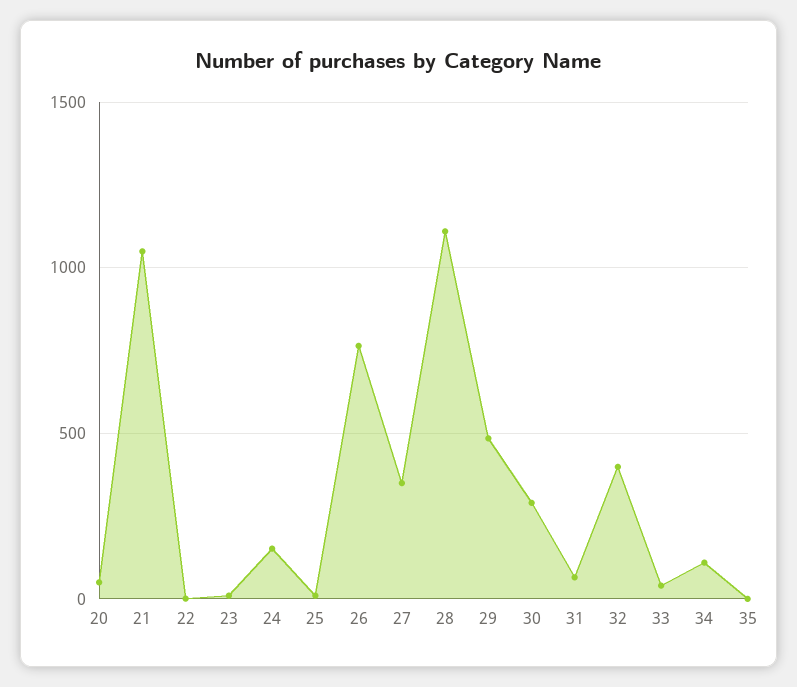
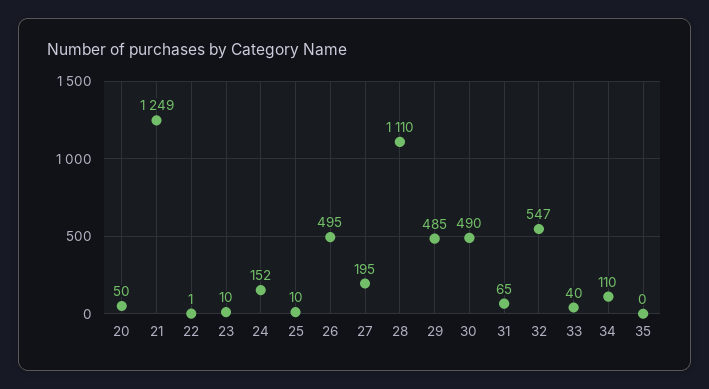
21: 1050 -> 1249
26: 750 -> 495
27: 350 -> 195
30: 300 -> 490
32: 400 -> 547

